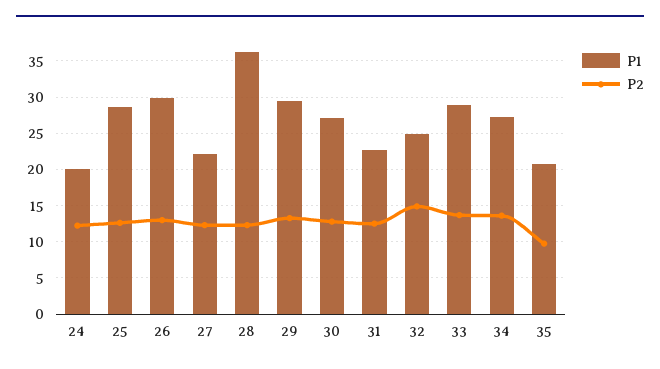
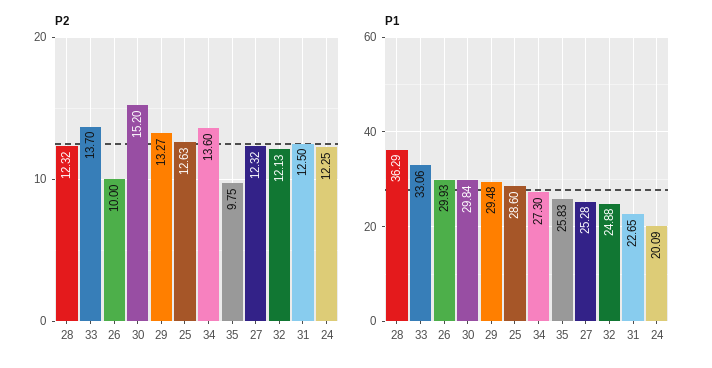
P2, 26: 13 -> 10
P1, 27: 22 -> 25.28
P1, 30: 27 -> 29.84
P2, 30: 13 -> 15.2
P2, 32: 15 -> 12.13
P1, 33: 29 -> 33.06
P1, 35: 21 -> 25.83

